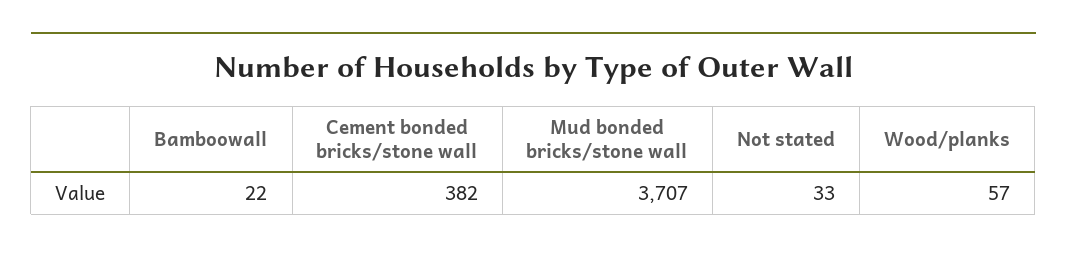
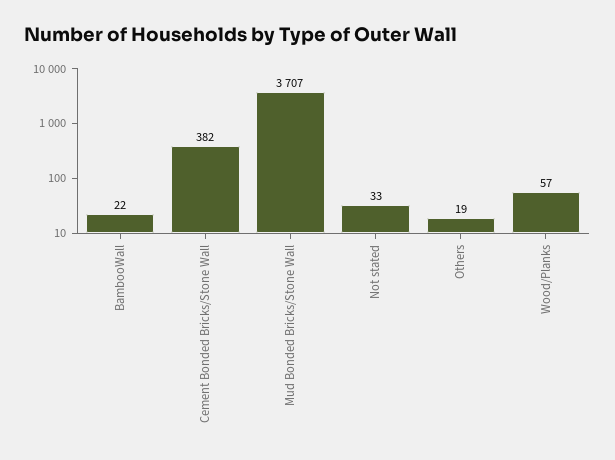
Others: none -> 19

